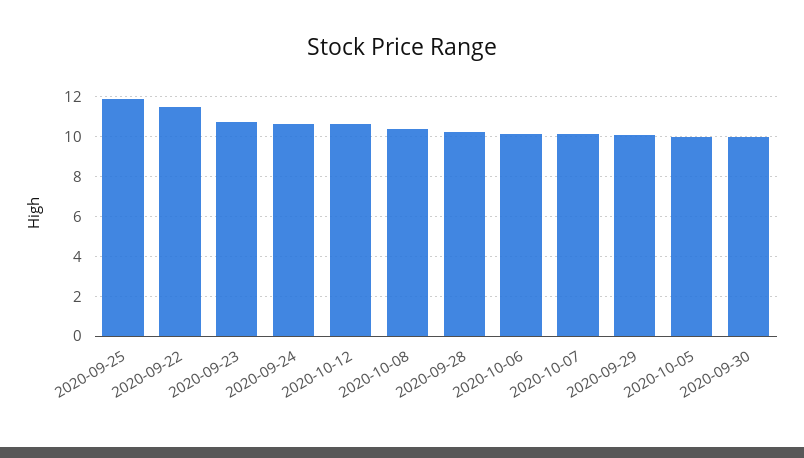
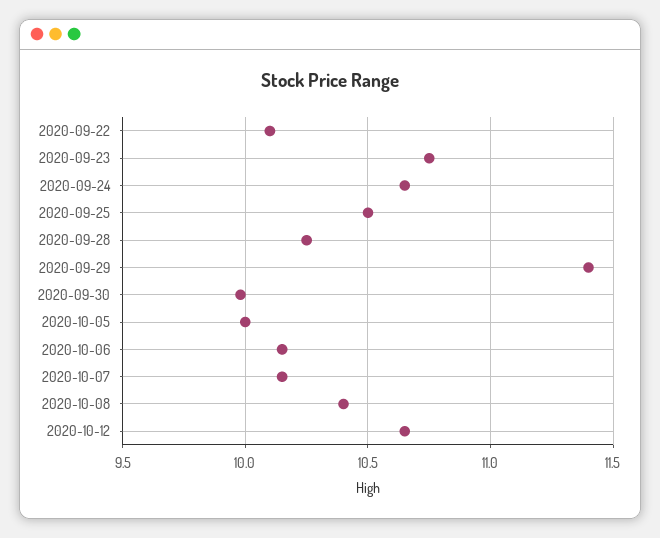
2020-09-25: 12 -> 10.5
2020-09-22: 11.5 -> 10.1
2020-09-29: 10 -> 11.4

